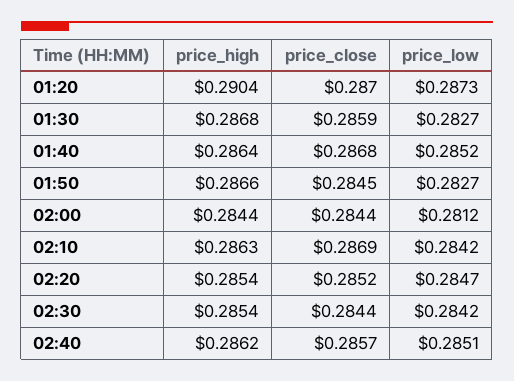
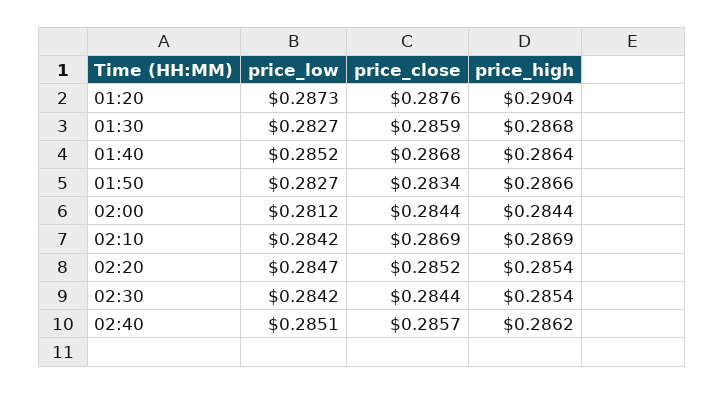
price_close, 01:20: 0.287 -> 0.2876
price_close, 01:50: 0.2845 -> 0.2834
price_high, 02:10: 0.2863 -> 0.2869

